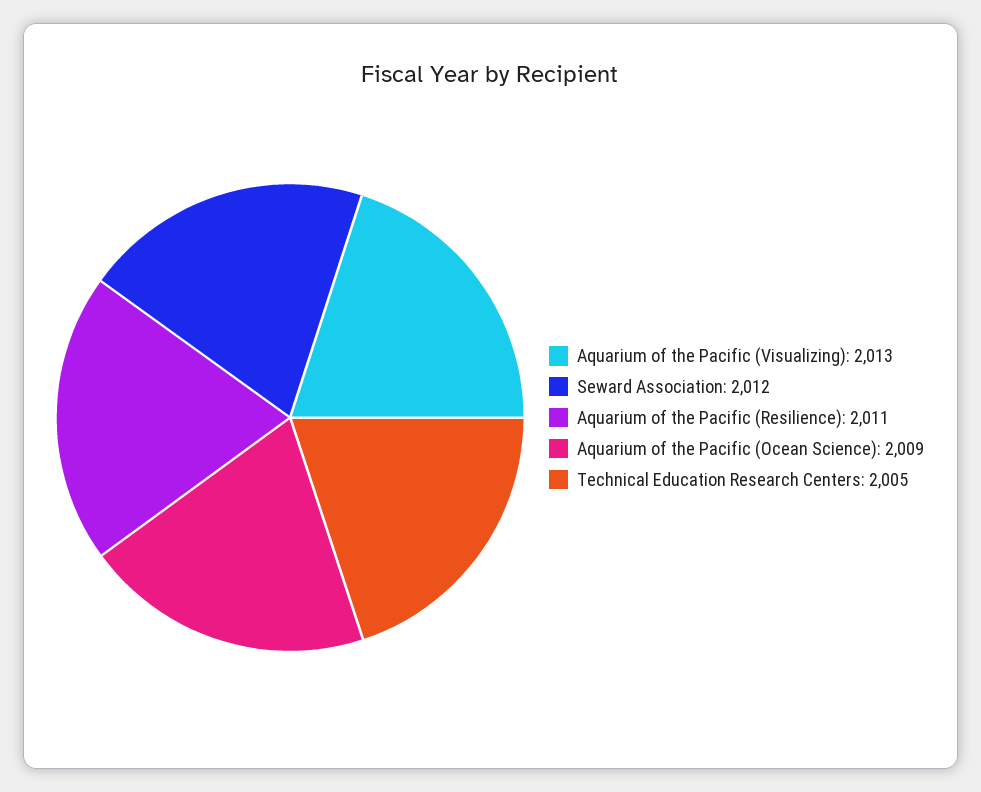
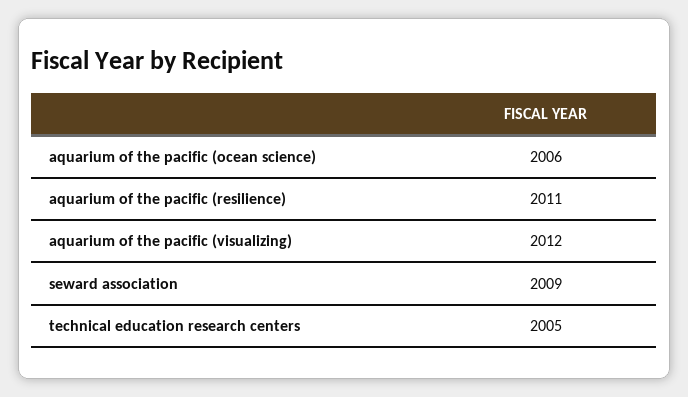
Aquarium of the Pacific (Visualizing): 2013 -> 2012
Seward Association: 2012 -> 2009
Aquarium of the Pacific (Ocean Science): 2009 -> 2006

